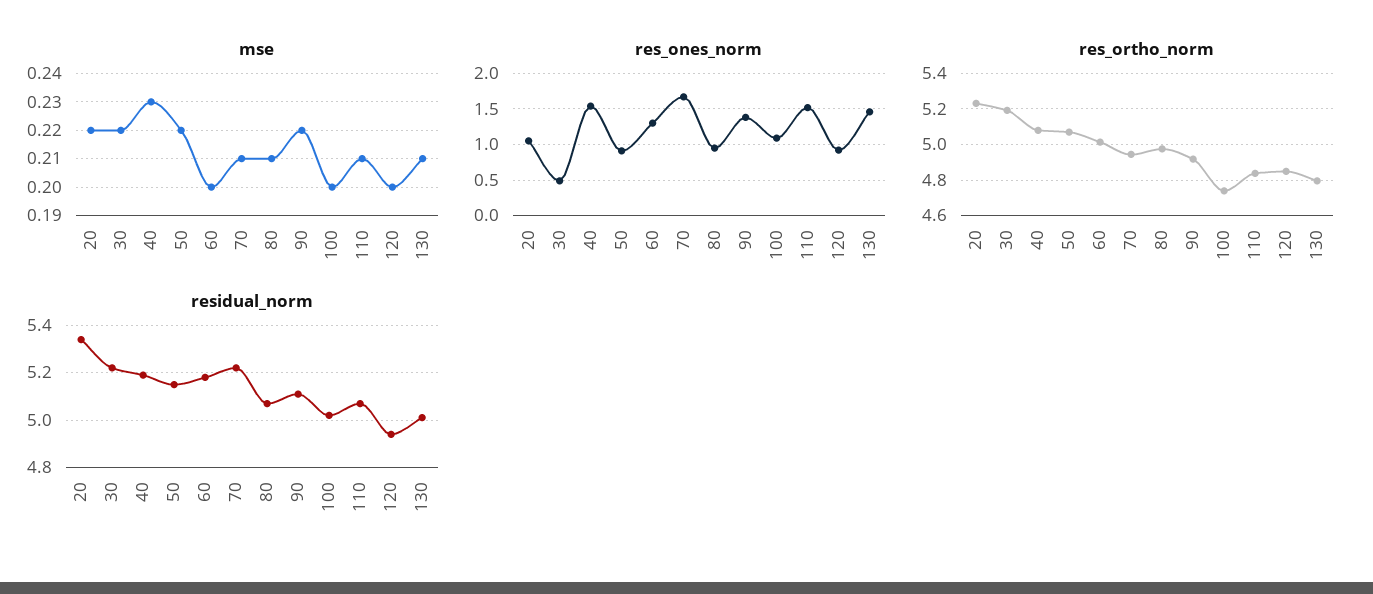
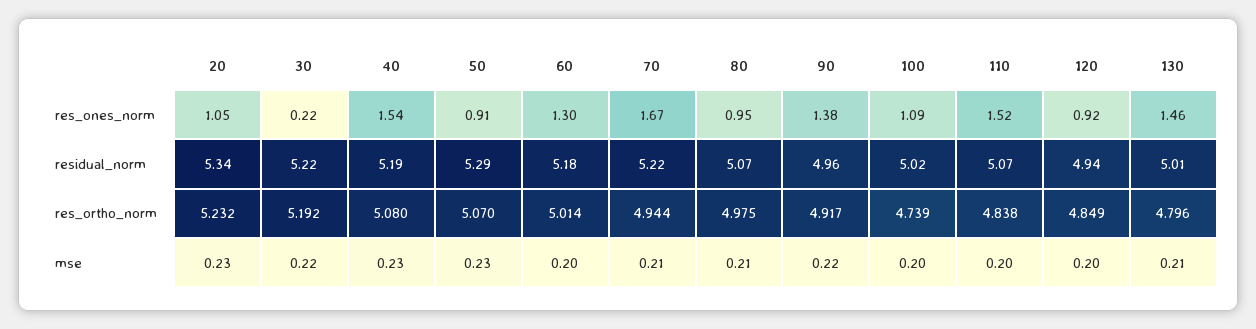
mse, 20: 0.22 -> 0.23
mse, 50: 0.22 -> 0.23
mse, 110: 0.21 -> 0.2
res_ones_norm, 30: 0.5 -> 0.22
residual_norm, 50: 5.15 -> 5.29
residual_norm, 90: 5.1 -> 4.96

